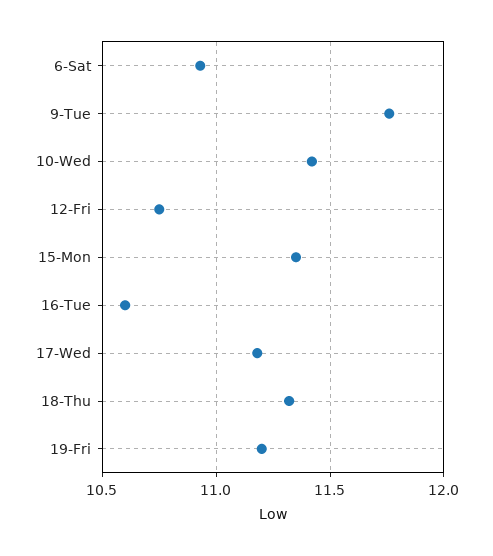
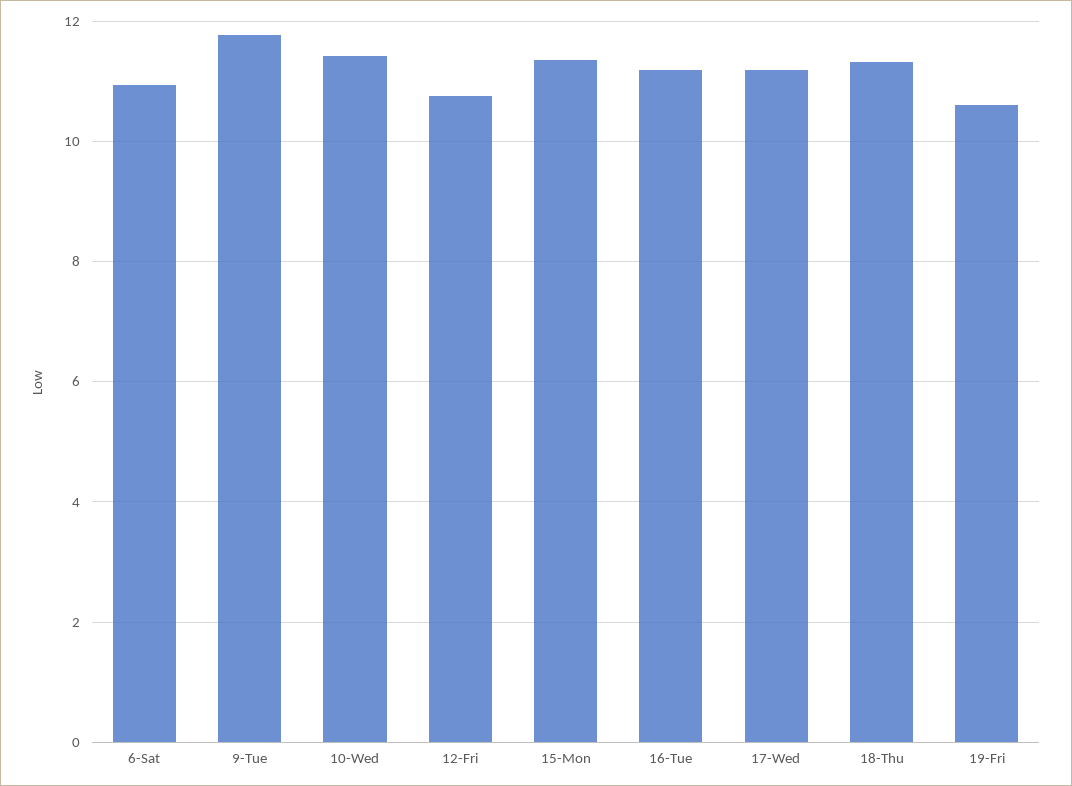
16-Tue: 10.6 -> 11.2
19-Fri: 11.2 -> 10.6

